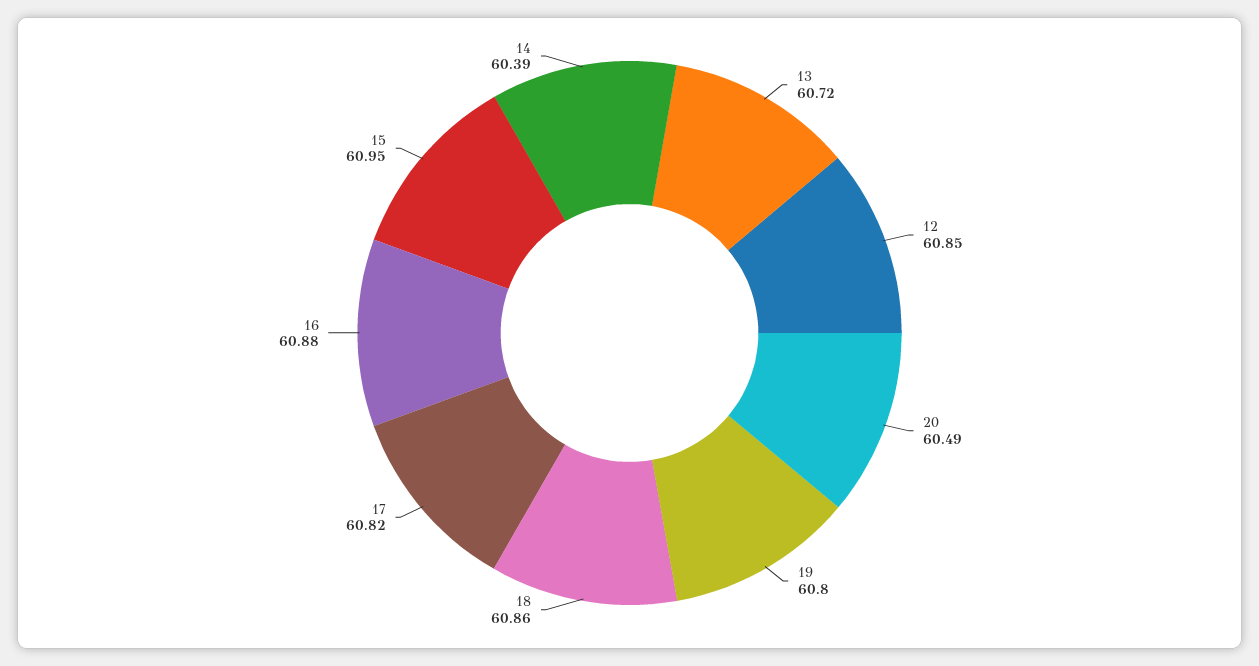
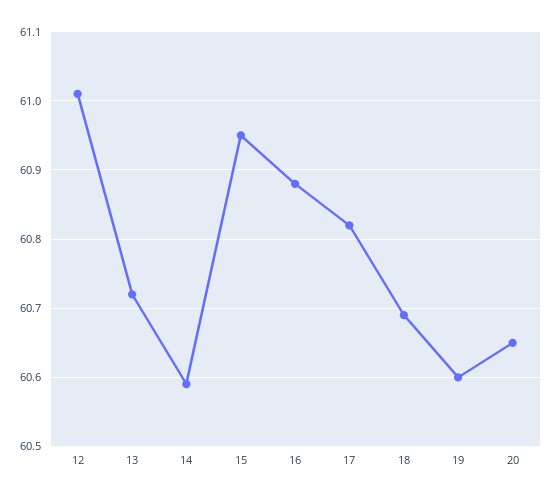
12: 60.85 -> 61.01
20: 60.49 -> 60.65
19: 60.8 -> 60.6
18: 60.86 -> 60.69
14: 60.39 -> 60.59

